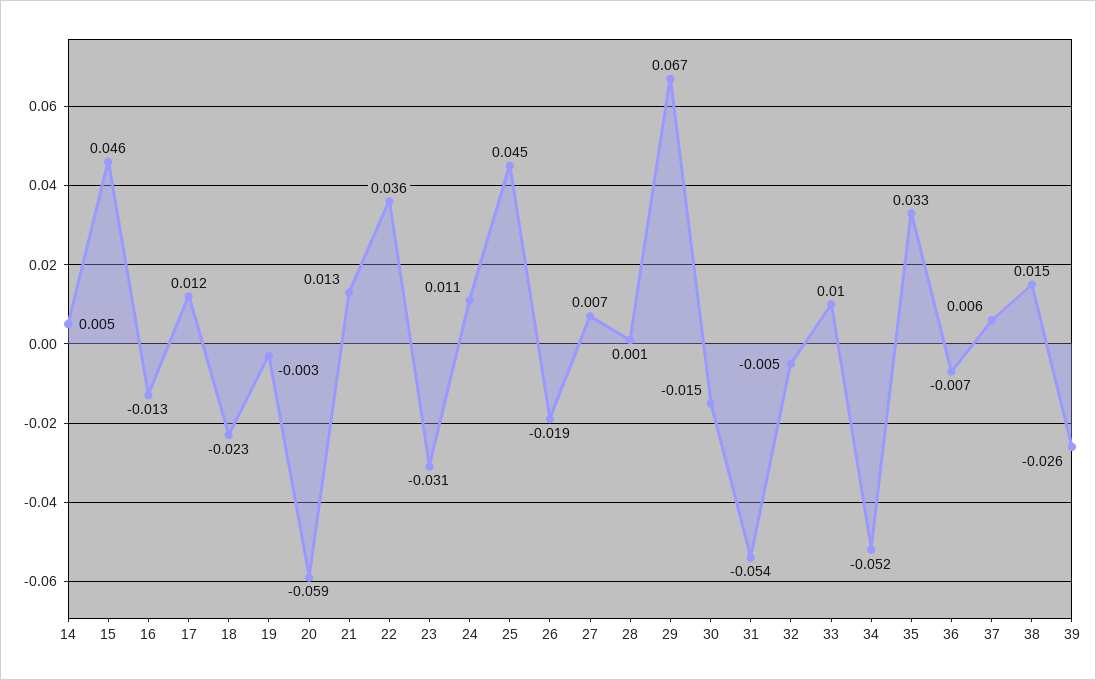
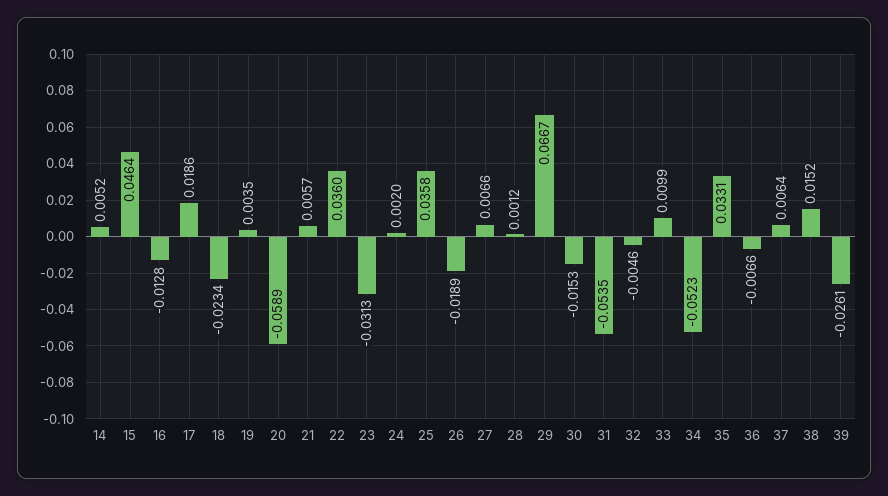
17: 0.012 -> 0.0186
19: -0.003 -> 0.0035
21: 0.013 -> 0.0057
24: 0.011 -> 0.002
25: 0.045 -> 0.0358

